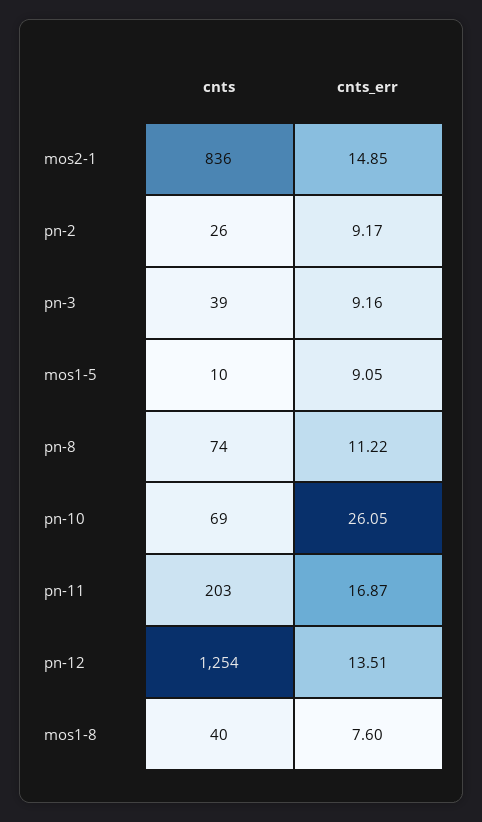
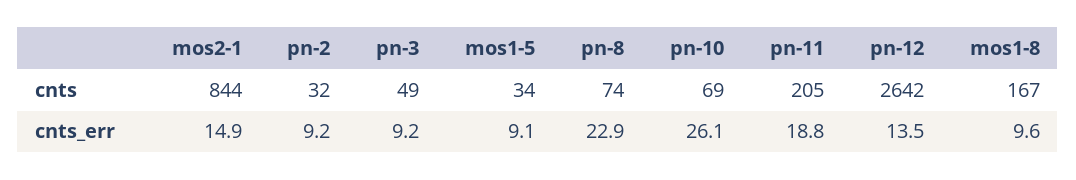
cnts, mos2-1: 836 -> 844
cnts, pn-2: 26 -> 32
cnts, pn-3: 39 -> 49
cnts, mos1-5: 10 -> 34
cnts_err, pn-8: 11.22 -> 22.9
cnts, pn-11: 203 -> 205
cnts_err, pn-11: 16.87 -> 18.8
cnts, pn-12: 1254 -> 2642
cnts, mos1-8: 40 -> 167
cnts_err, mos1-8: 7.6 -> 9.6

